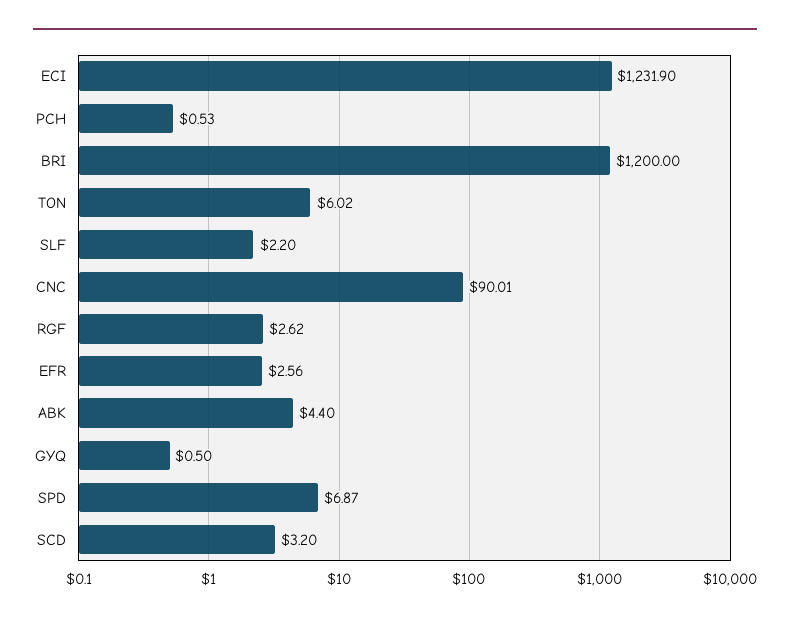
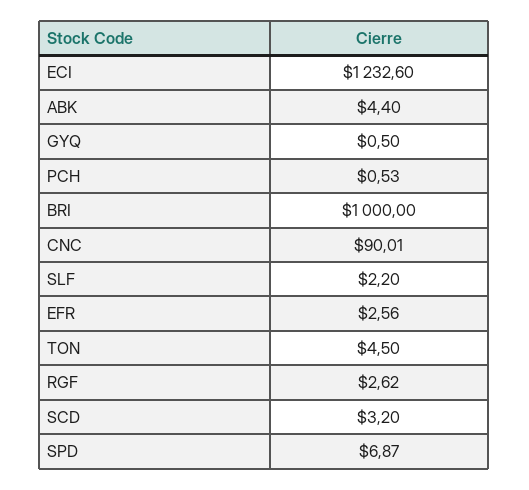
ECI: 1231.9 -> 1232.6
BRI: 1200 -> 1000
TON: 6.02 -> 4.5

